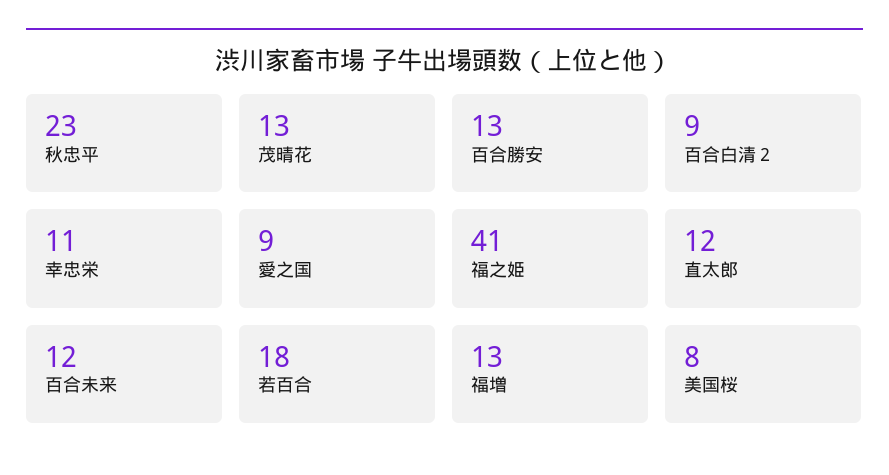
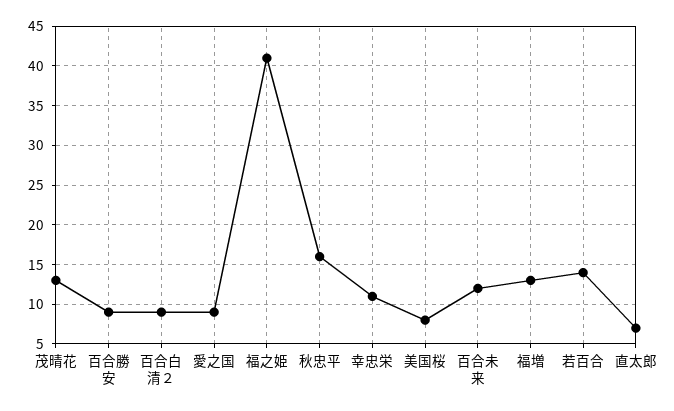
秋忠平: 23 -> 16
百合勝安: 13 -> 9
直太郎: 12 -> 7
若百合: 18 -> 14

